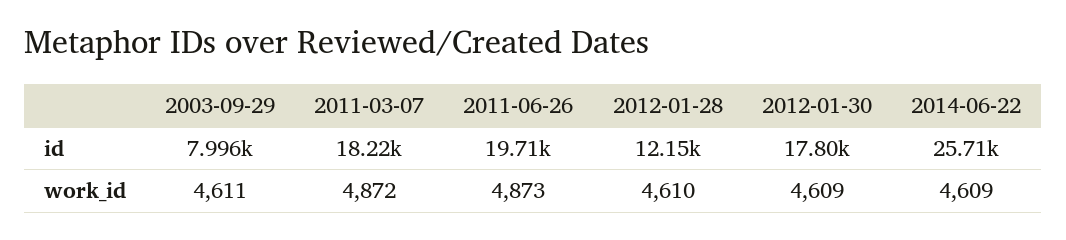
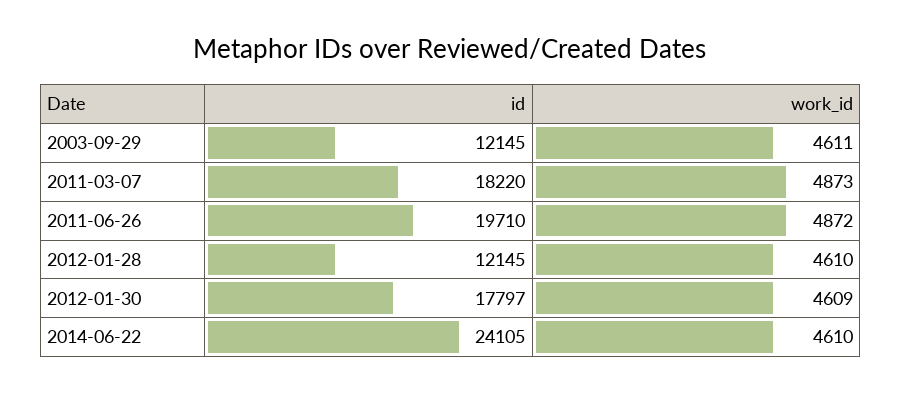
2003-09-29, id: 7996 -> 12145
2014-06-22, id: 25710 -> 24105
2011-03-07, work_id: 4872 -> 4873
2011-06-26, work_id: 4873 -> 4872
2014-06-22, work_id: 4609 -> 4610

